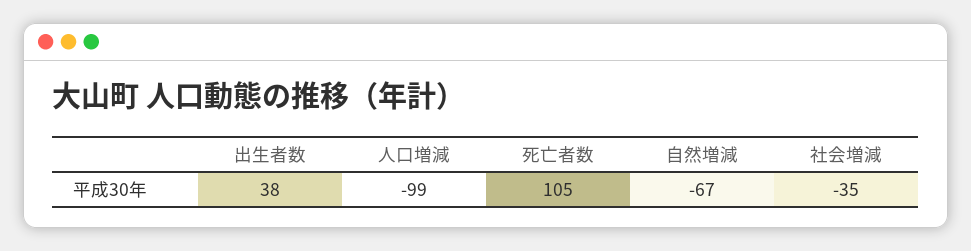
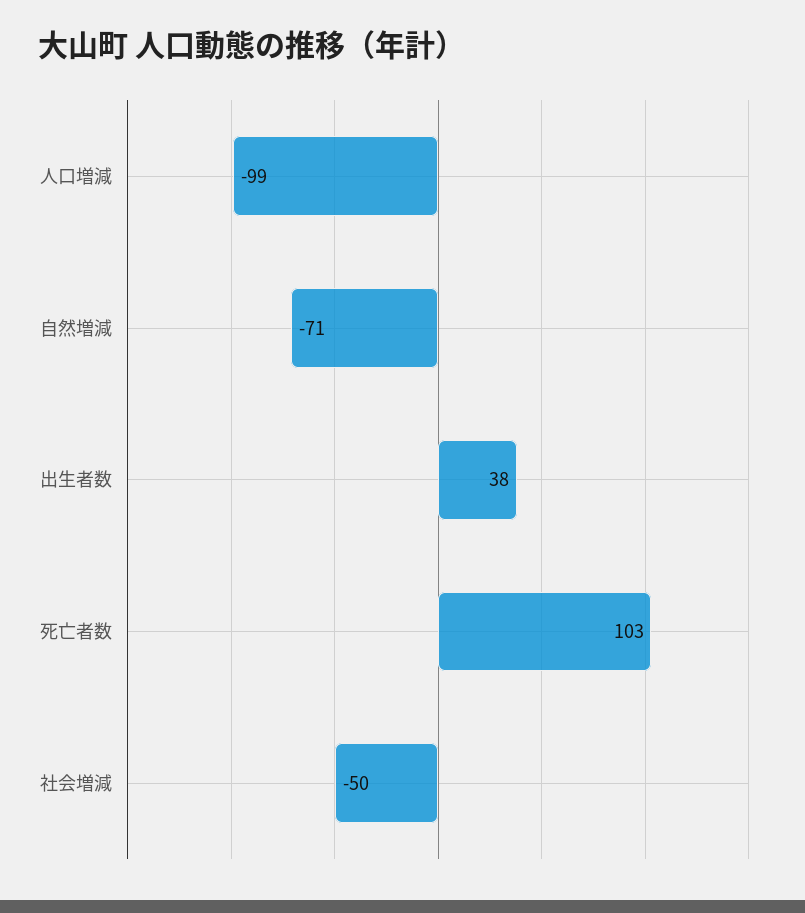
死亡者数: 105 -> 103
自然増減: -67 -> -71
社会増減: -35 -> -50

